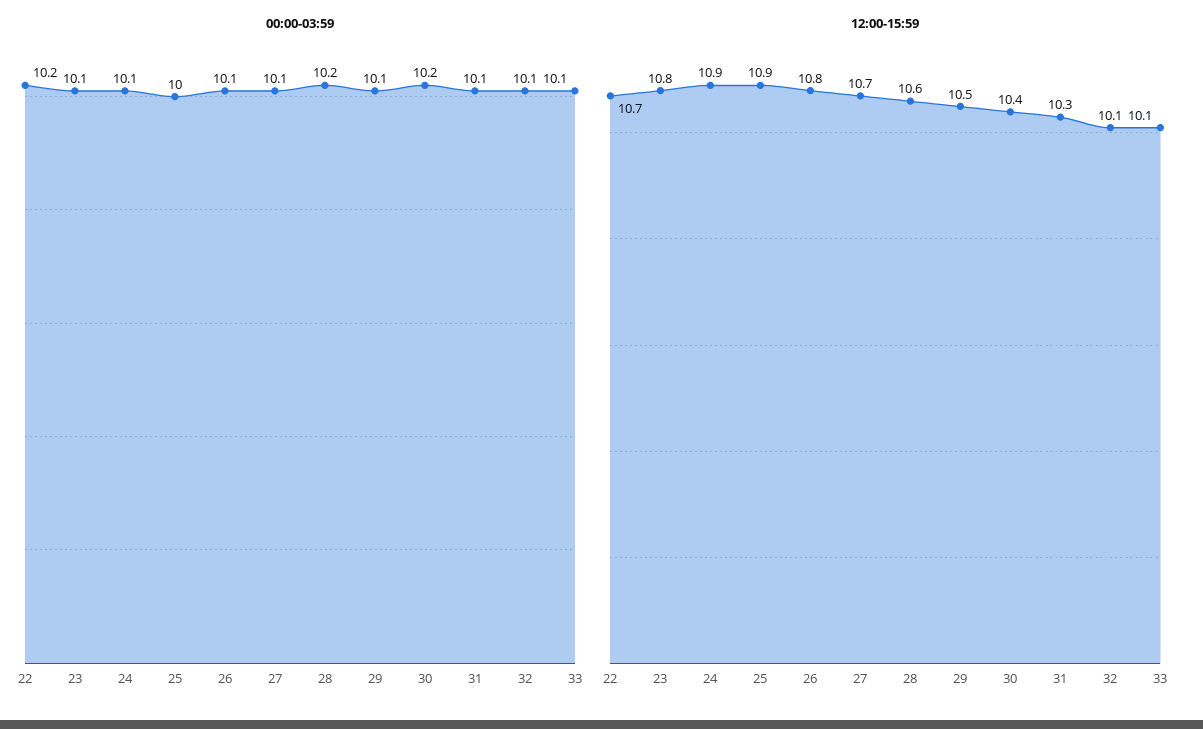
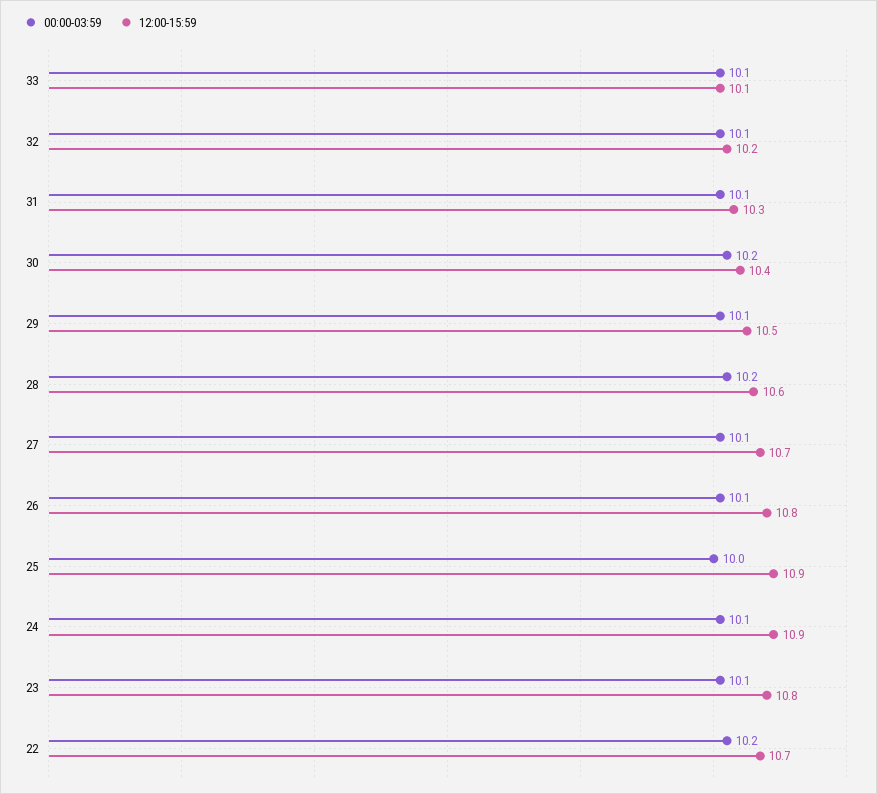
12:00-15:59, 32: 10.1 -> 10.2

